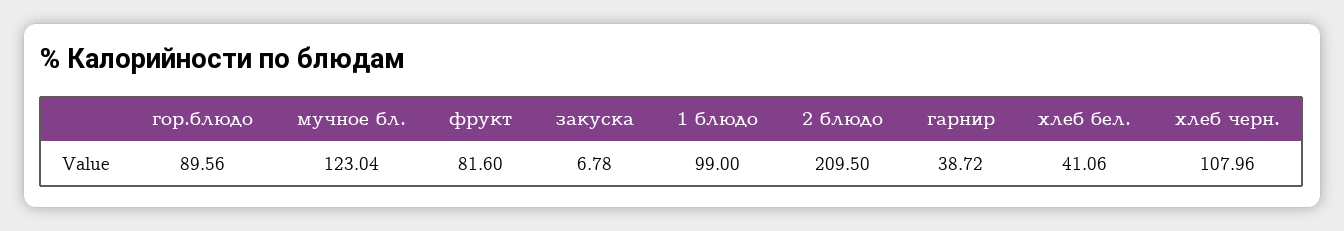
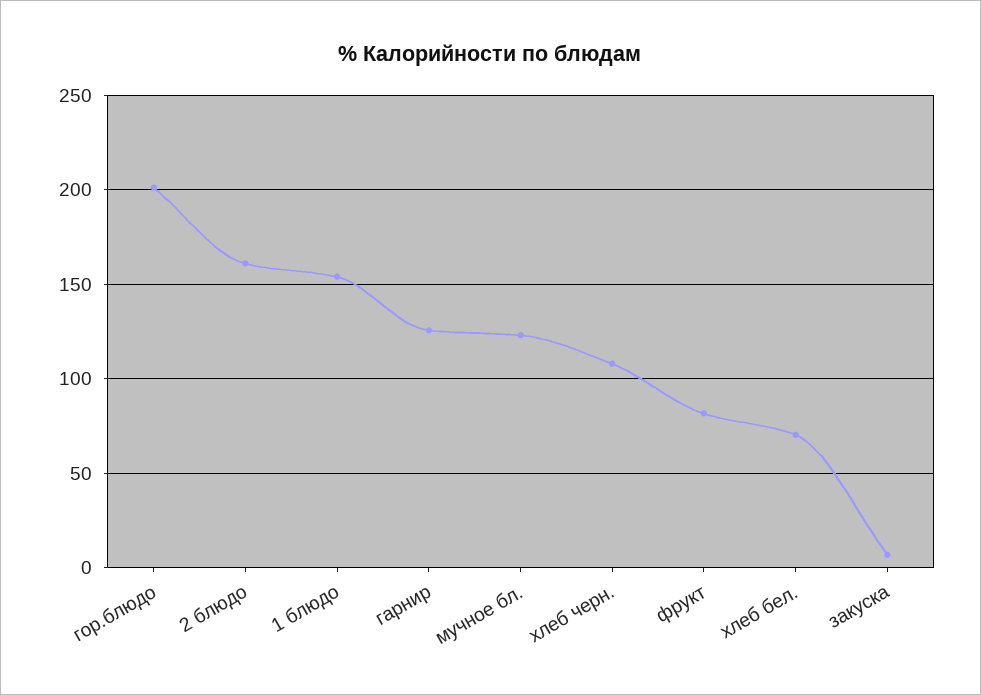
гор.блюдо: 89.56 -> 200
1 блюдо: 99 -> 155
2 блюдо: 209.5 -> 160
гарнир: 38.72 -> 125
хлеб бел.: 41.06 -> 70

